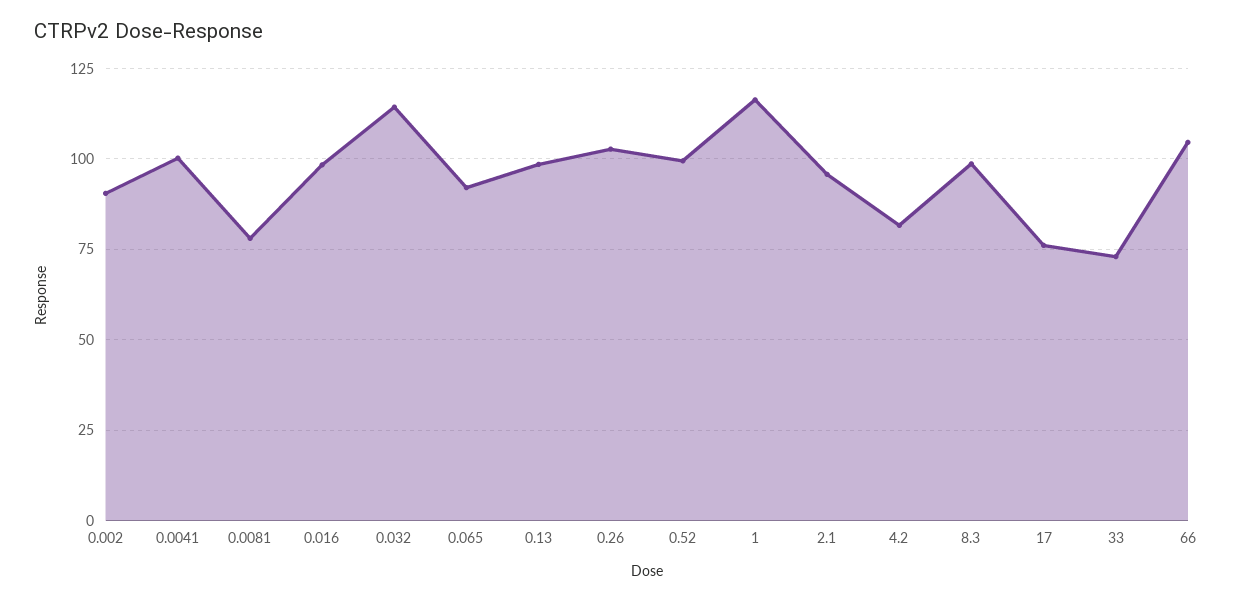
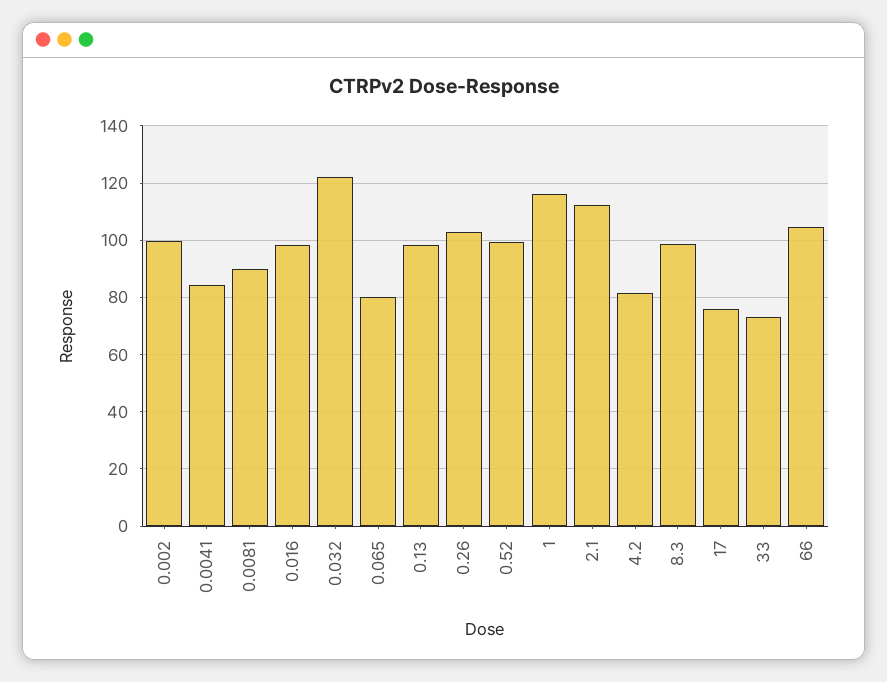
0.002: 90 -> 100
0.0041: 100 -> 85
0.0081: 77.5 -> 90
0.032: 115 -> 122.5
0.065: 92.5 -> 80
2.1: 95 -> 112.5

